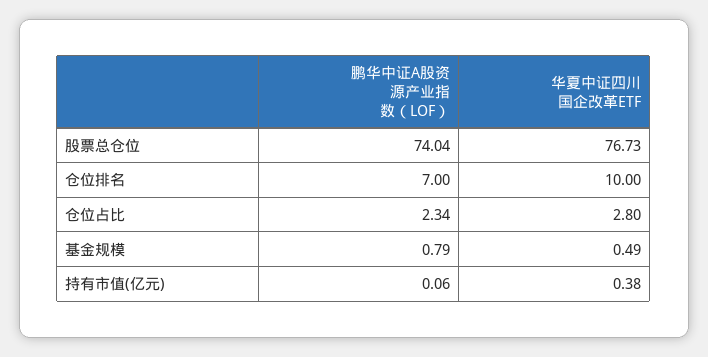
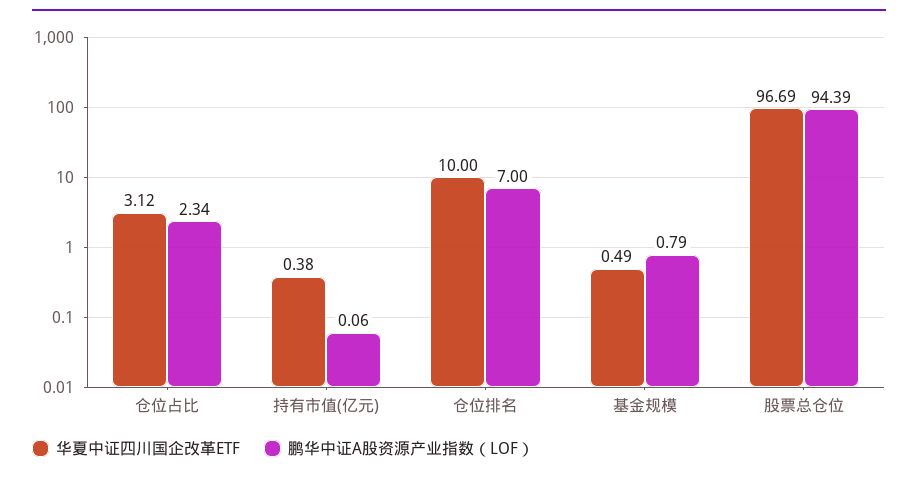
鹏华中证A股资源产业指数（LOF）, 股票总仓位: 74.04 -> 94.39
华夏中证四川国企改革ETF, 股票总仓位: 76.73 -> 96.69
华夏中证四川国企改革ETF, 仓位占比: 2.8 -> 3.12

